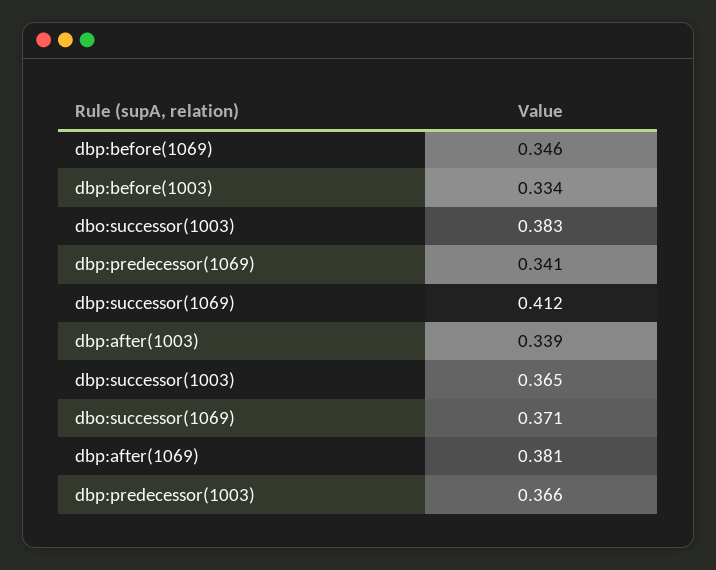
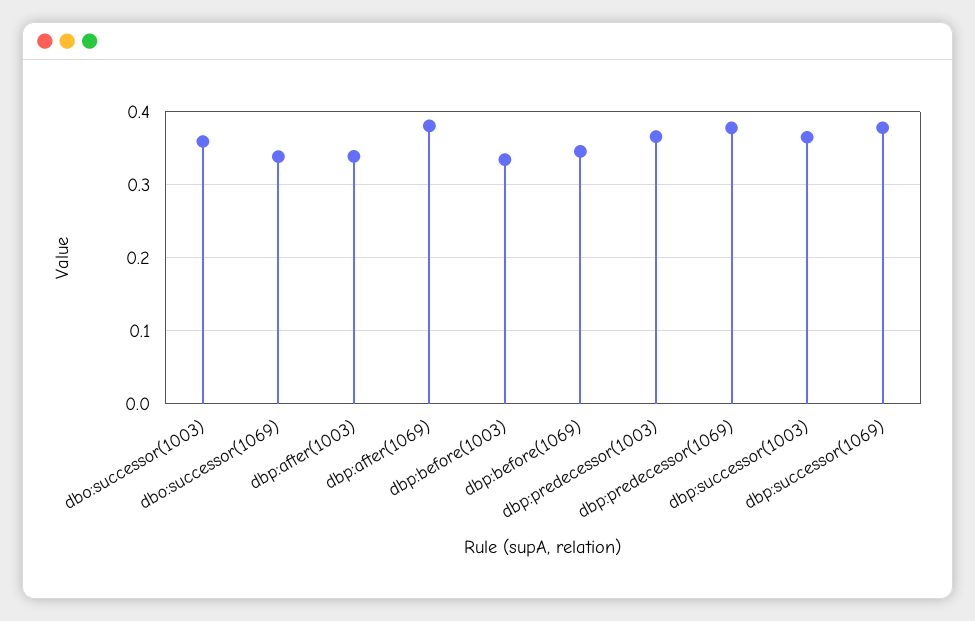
dbo:successor(1003): 0.383 -> 0.36
dbp:predecessor(1069): 0.341 -> 0.38
dbp:successor(1069): 0.412 -> 0.38
dbo:successor(1069): 0.371 -> 0.34

